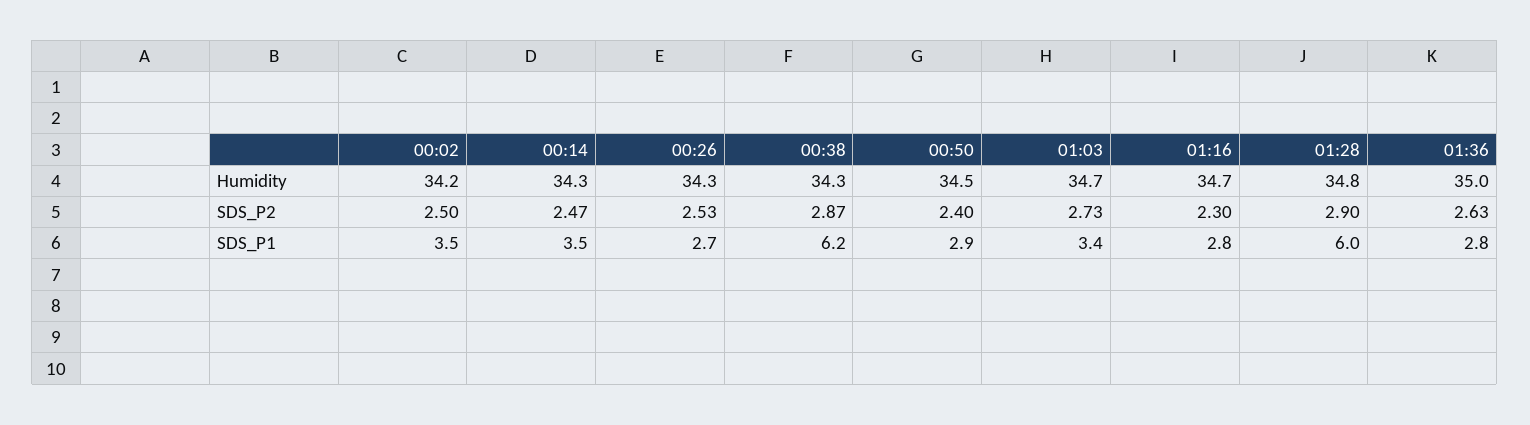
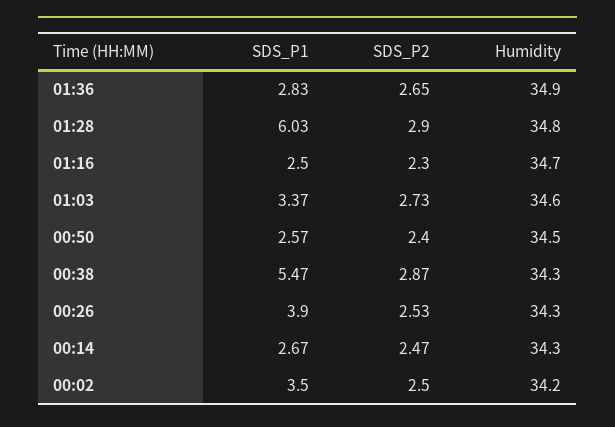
01:03, Humidity: 34.7 -> 34.6
01:36, Humidity: 35 -> 34.9
01:36, SDS_P2: 2.63 -> 2.65
00:14, SDS_P1: 3.5 -> 2.67
00:26, SDS_P1: 2.7 -> 3.9
00:38, SDS_P1: 6.2 -> 5.47
00:50, SDS_P1: 2.9 -> 2.57
01:16, SDS_P1: 2.8 -> 2.5

